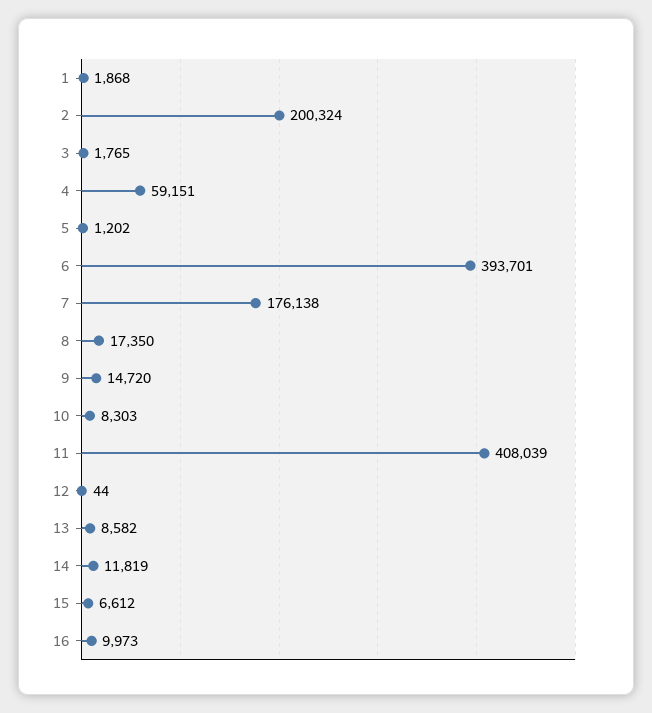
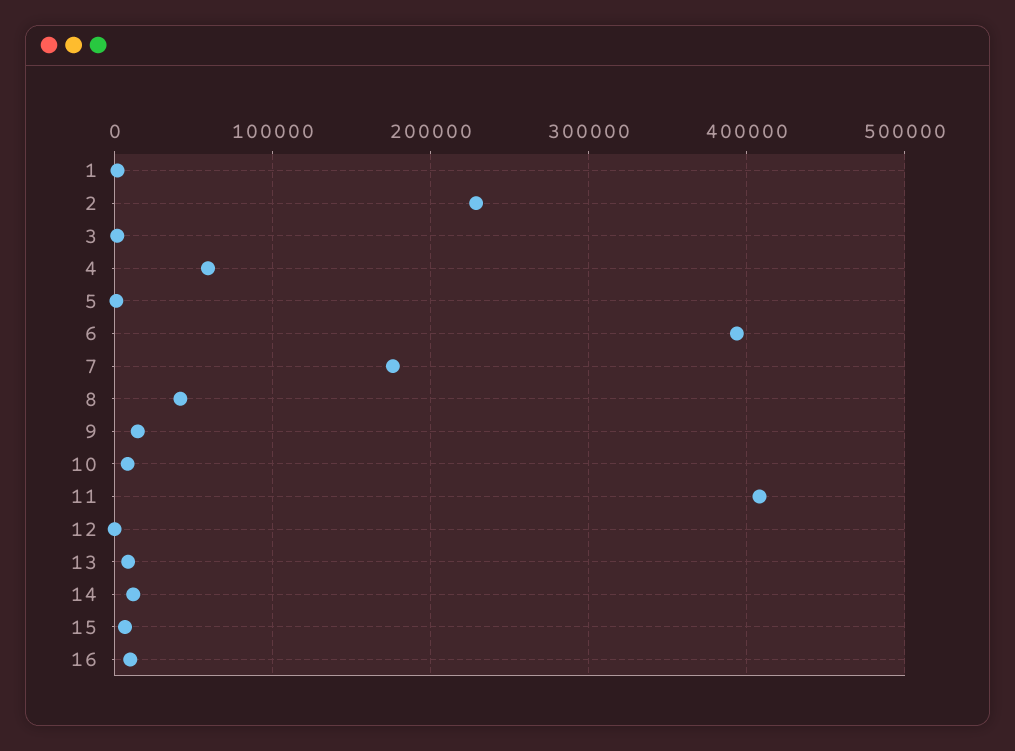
2: 200324 -> 230000
8: 17350 -> 40000

